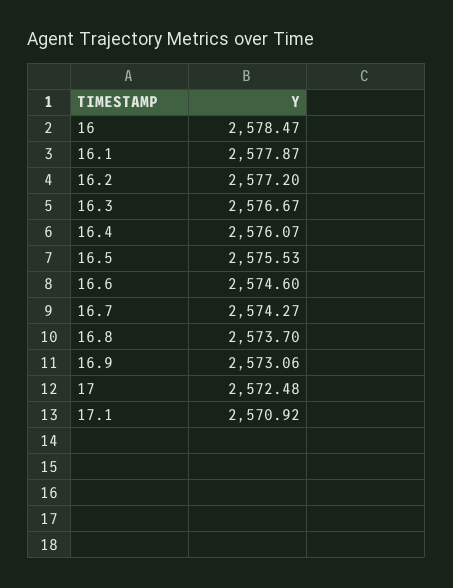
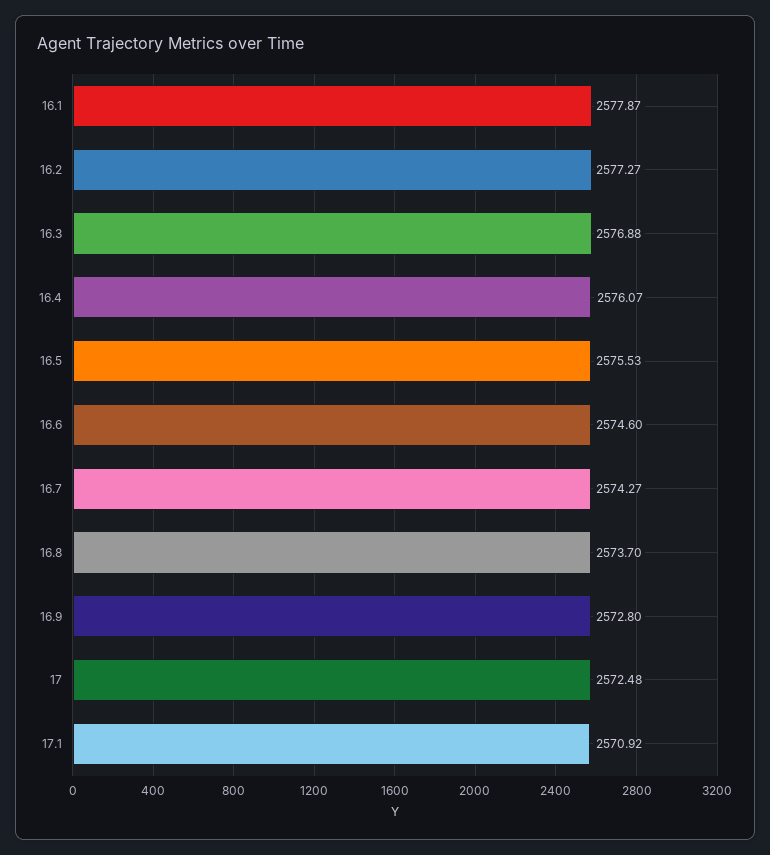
16: 2578.47 -> none
16.2: 2577.2 -> 2577.27
16.3: 2576.67 -> 2576.88
16.9: 2573.06 -> 2572.8

